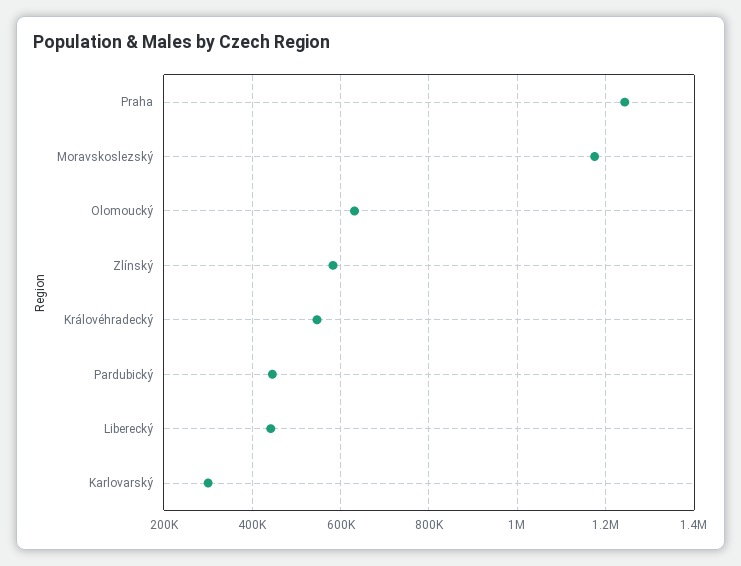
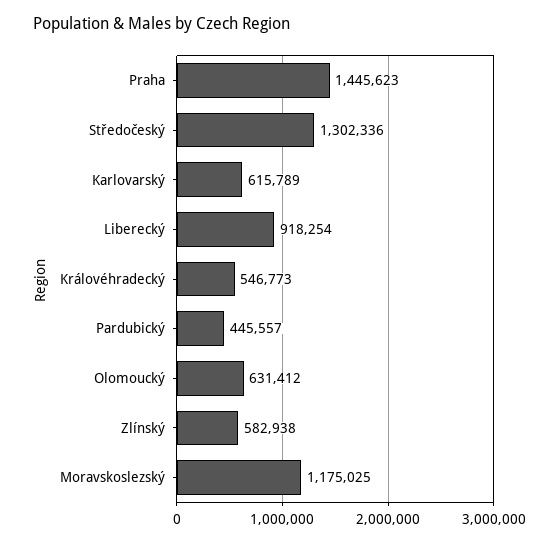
Praha: 1240000 -> 1445623
Liberecký: 440000 -> 918254
Karlovarský: 300000 -> 615789
Středočeský: none -> 1302336

